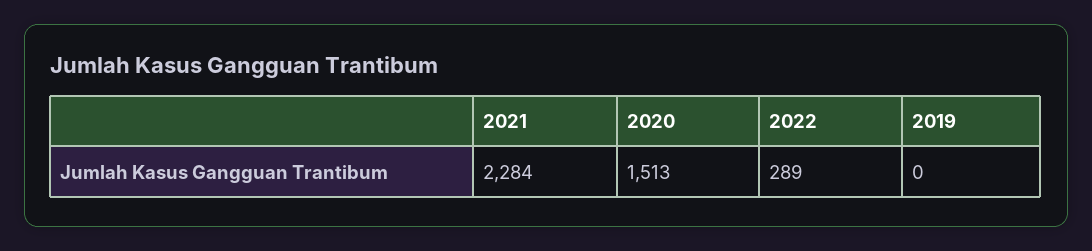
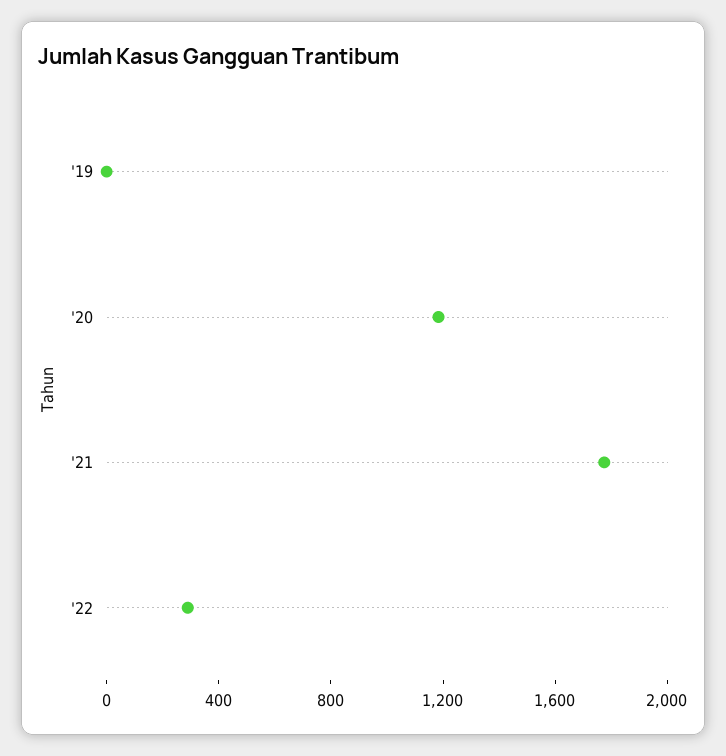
2021: 2284 -> 1800
2020: 1513 -> 1200

